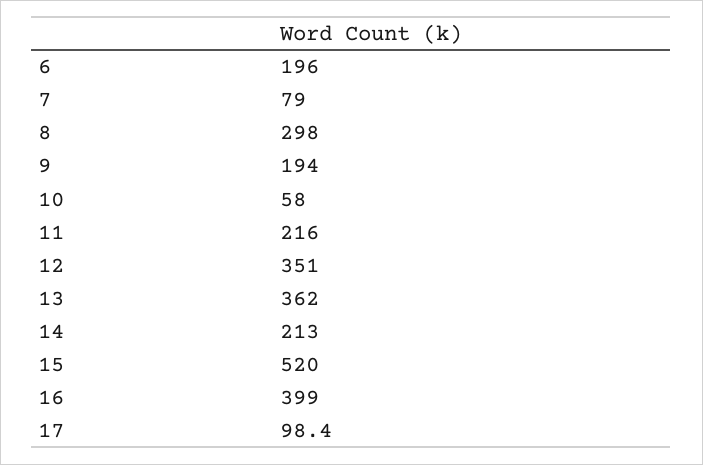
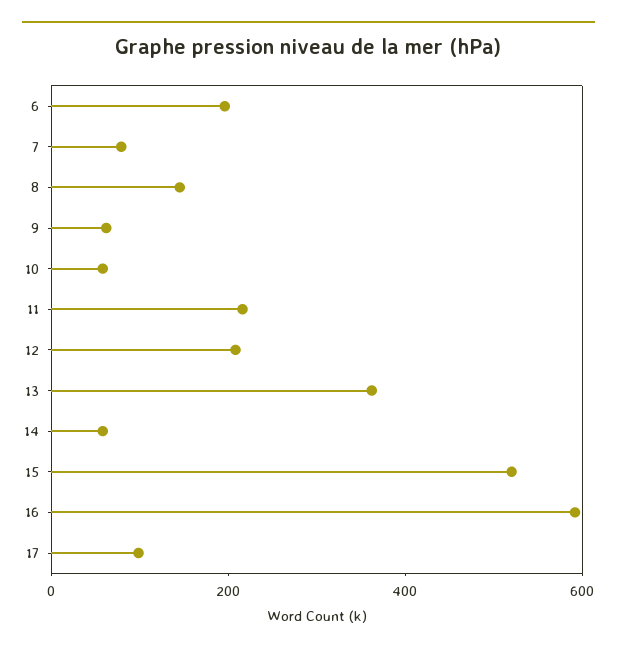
8: 298 -> 150
9: 194 -> 50
12: 351 -> 200
14: 213 -> 50
16: 399 -> 600

